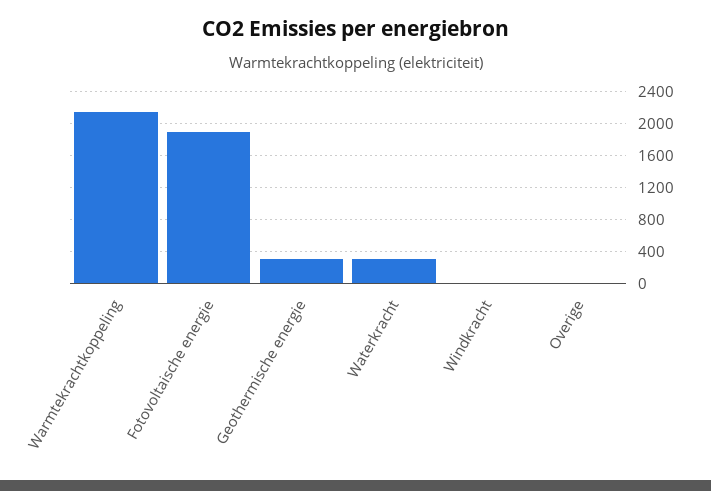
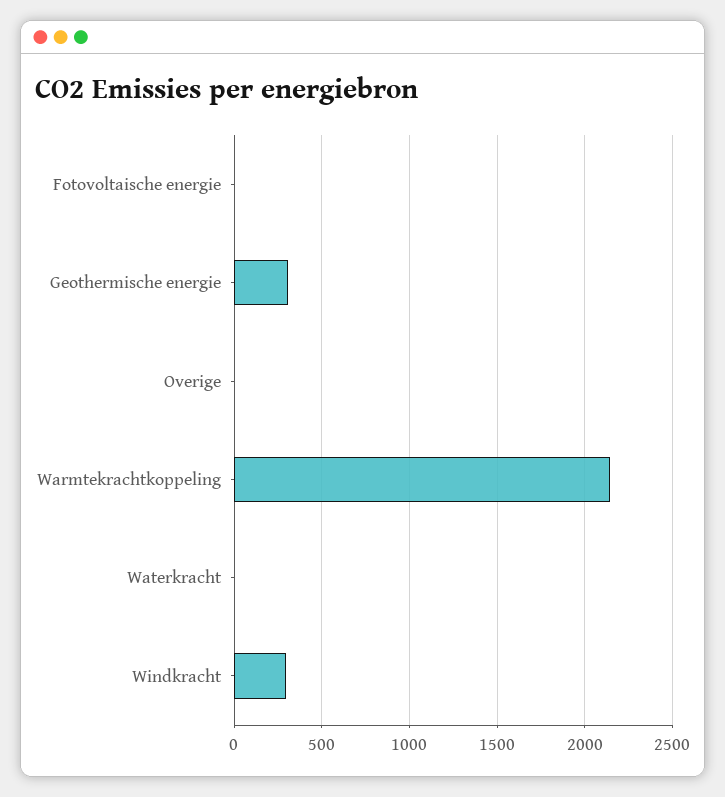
Fotovoltaische energie: 1900 -> 0
Waterkracht: 300 -> 0
Windkracht: 0 -> 300

